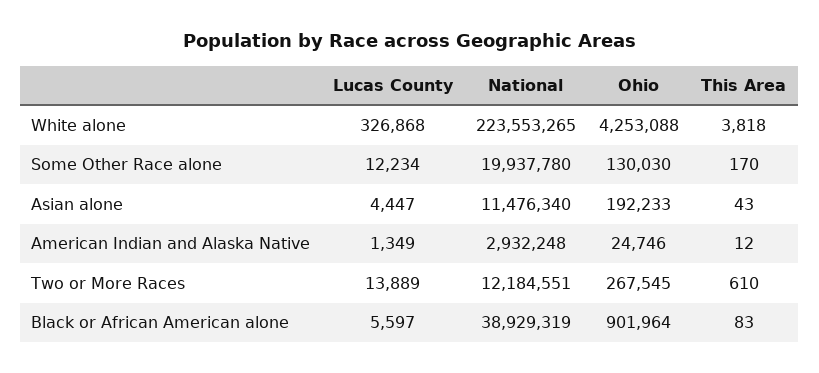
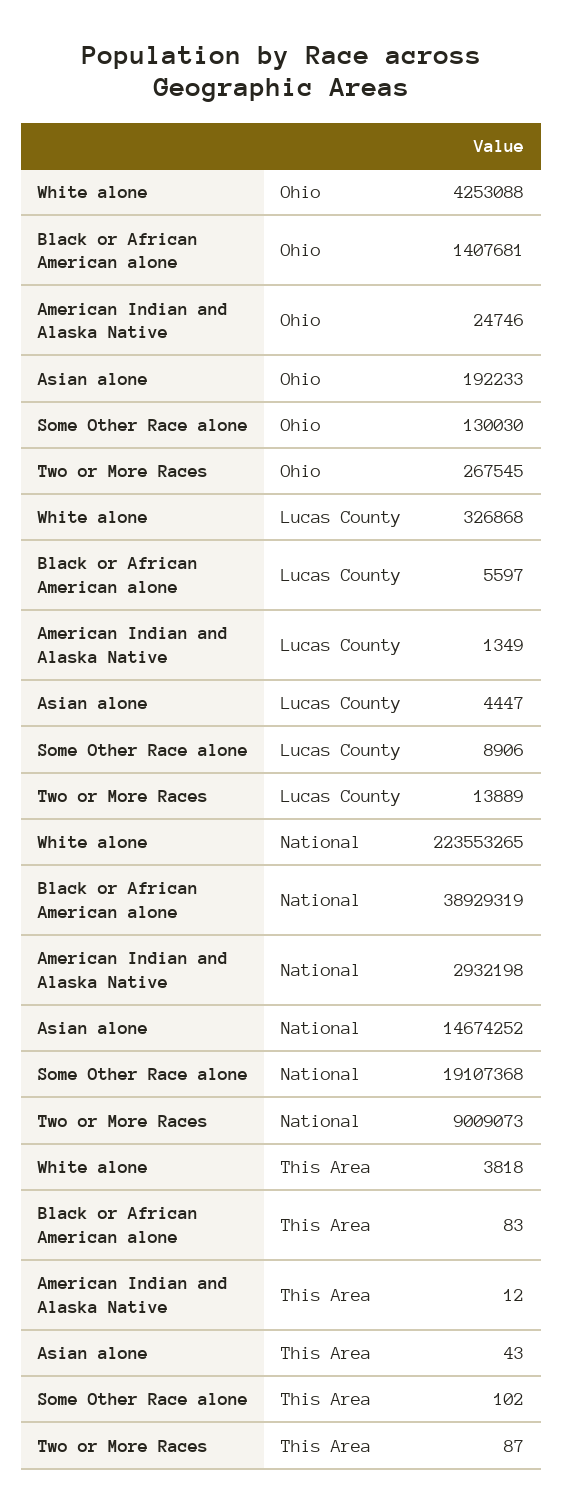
Lucas County, Some Other Race alone: 12234 -> 8906
National, Some Other Race alone: 19937780 -> 19107368
This Area, Some Other Race alone: 170 -> 102
National, Asian alone: 11476340 -> 14674252
National, American Indian and Alaska Native: 2932248 -> 2932198
National, Two or More Races: 12184551 -> 9009073
This Area, Two or More Races: 610 -> 87
Ohio, Black or African American alone: 901964 -> 1407681

